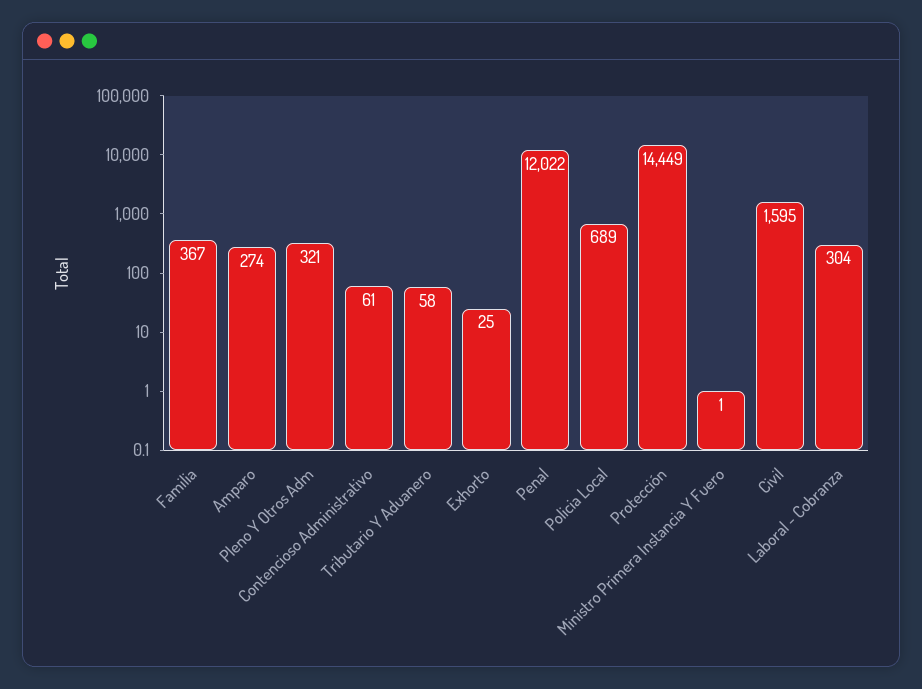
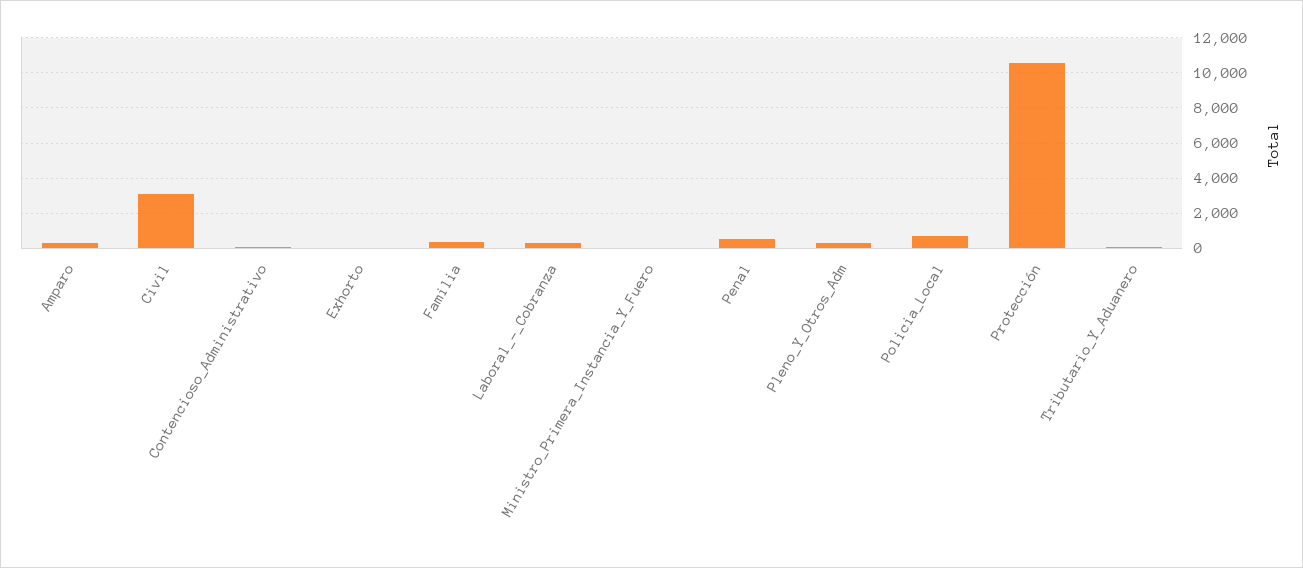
Penal: 12022 -> 500
Protección: 14449 -> 10500
Civil: 1595 -> 3000

